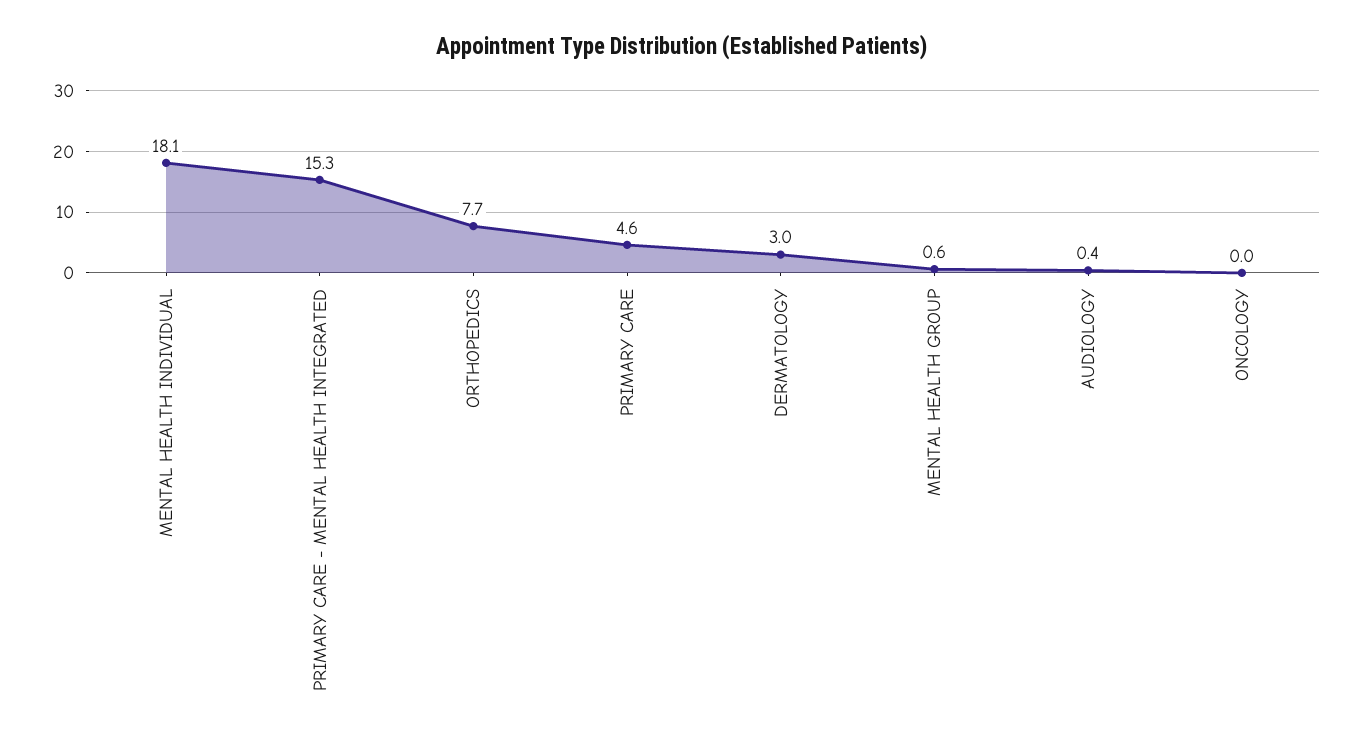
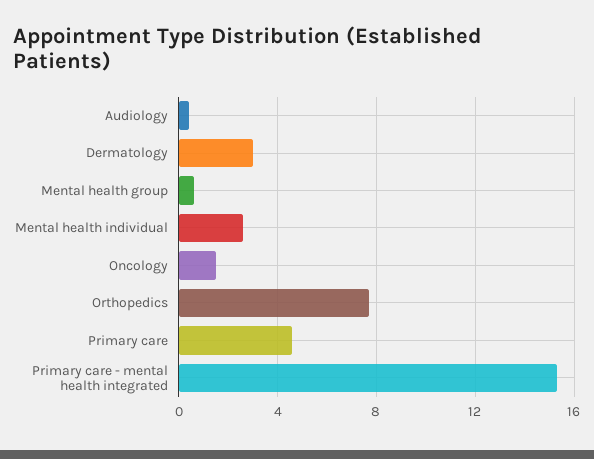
MENTAL HEALTH INDIVIDUAL: 18.1 -> 2.5
ONCOLOGY: 0 -> 1.5

